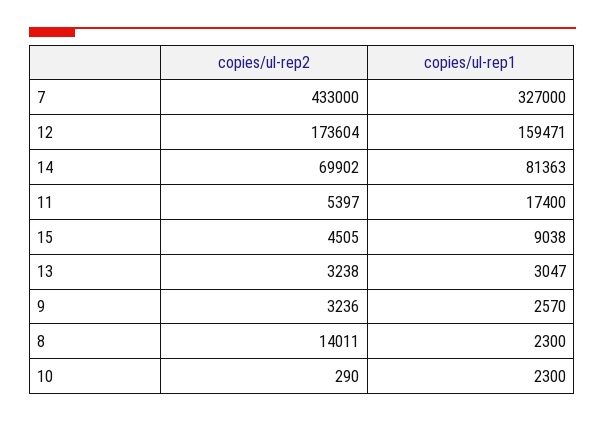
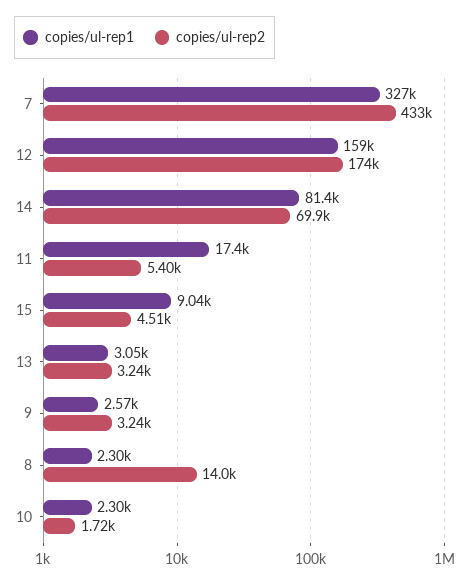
copies/ul-rep2, 10: 290 -> 1720

